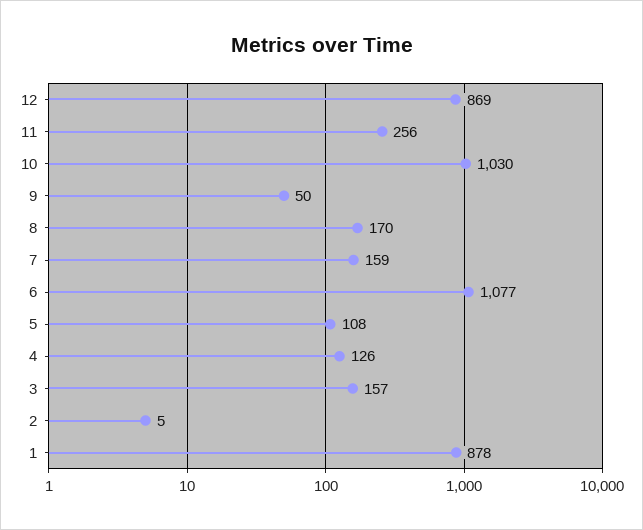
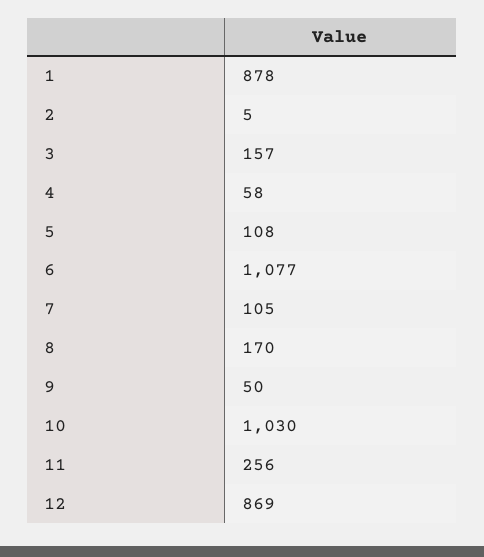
7: 159 -> 105
4: 126 -> 58

